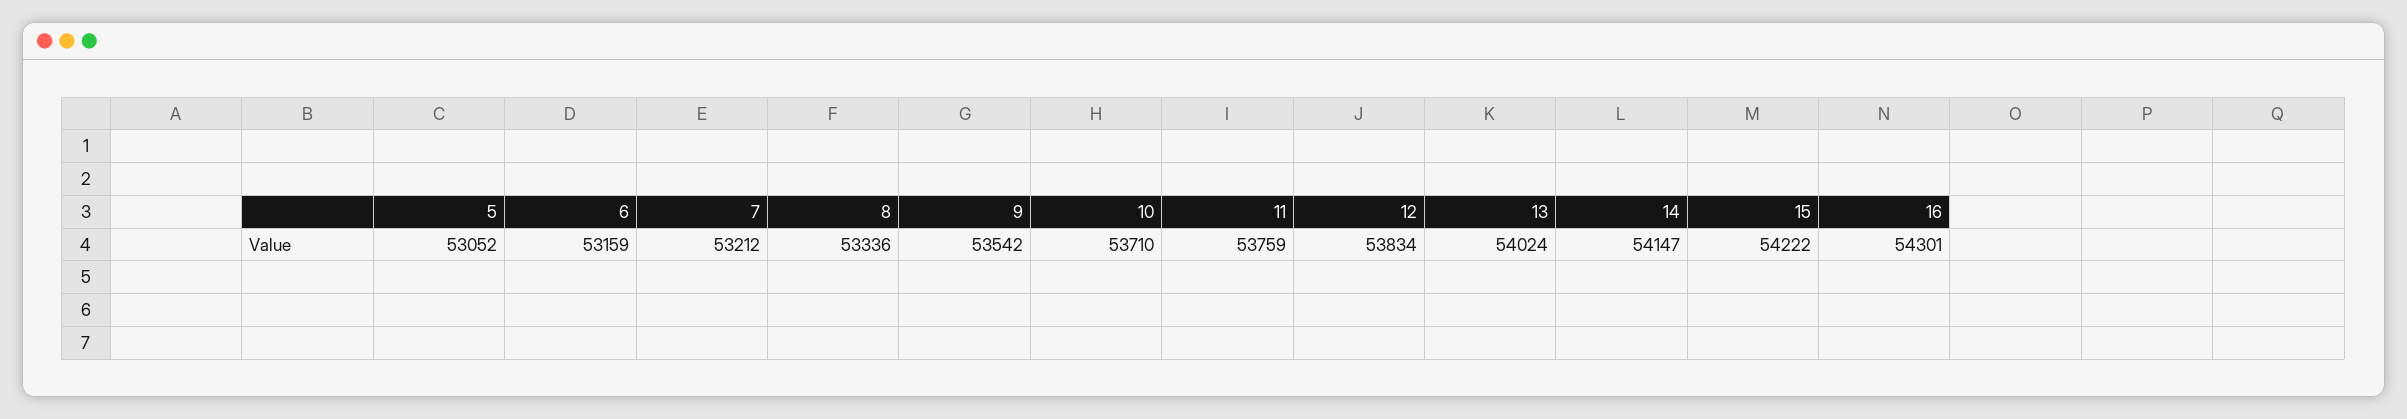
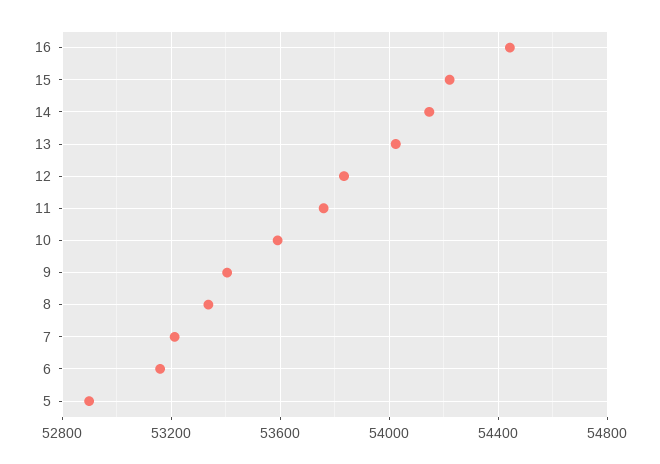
5: 53052 -> 52900
9: 53542 -> 53400
10: 53710 -> 53600
16: 54301 -> 54450

